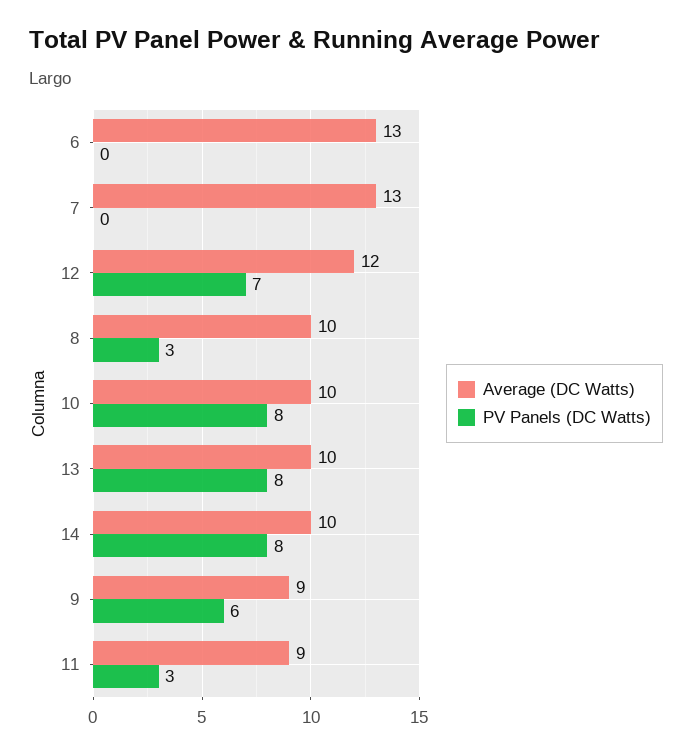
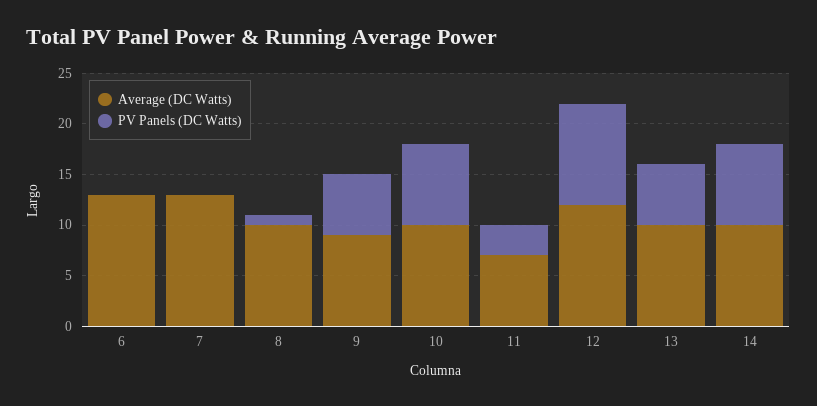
PV Panels (DC Watts), 12: 7 -> 10
PV Panels (DC Watts), 8: 3 -> 1
PV Panels (DC Watts), 13: 8 -> 6
Average (DC Watts), 11: 9 -> 7

